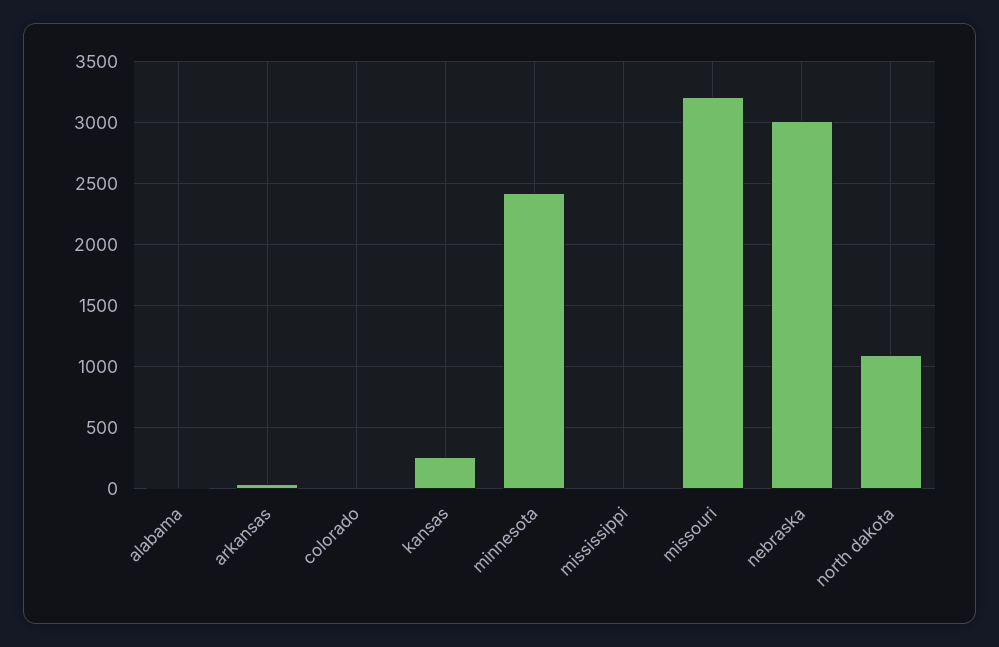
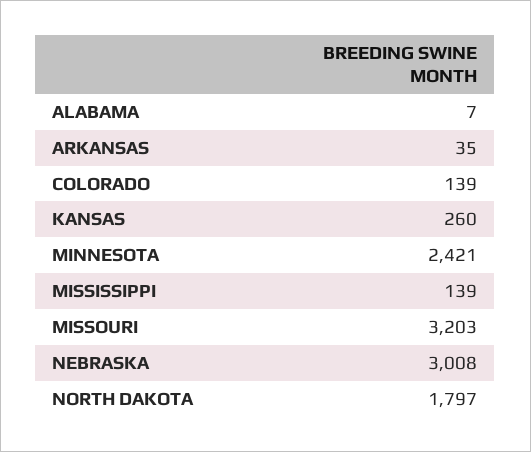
colorado: 0 -> 139
mississippi: 0 -> 139
north dakota: 1100 -> 1797

